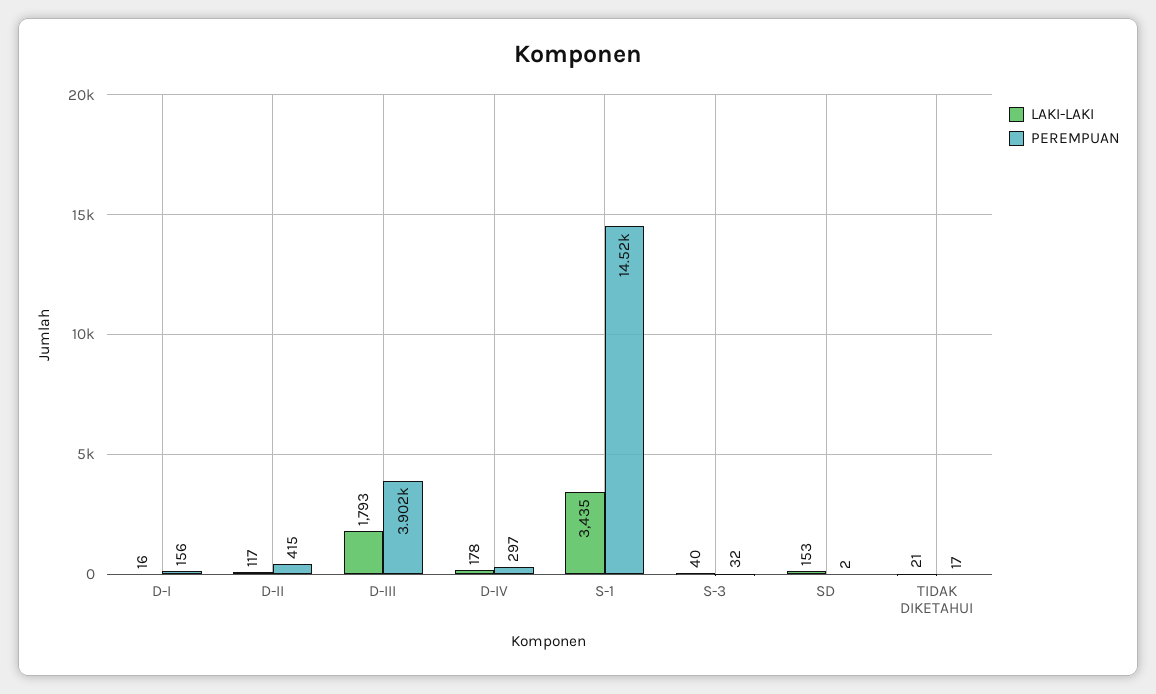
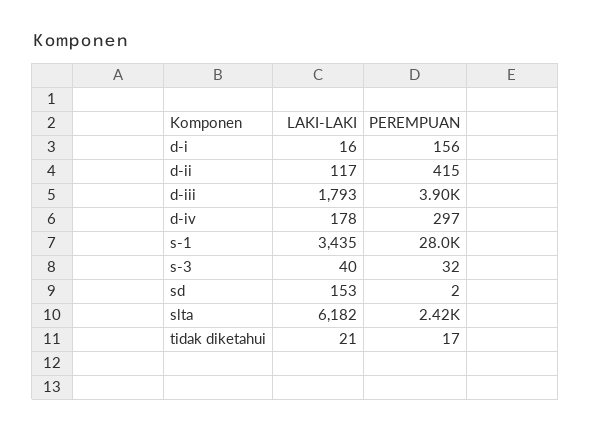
PEREMPUAN, S-1: 14520 -> 28000
LAKI-LAKI, slta: none -> 6182
PEREMPUAN, slta: none -> 2420

